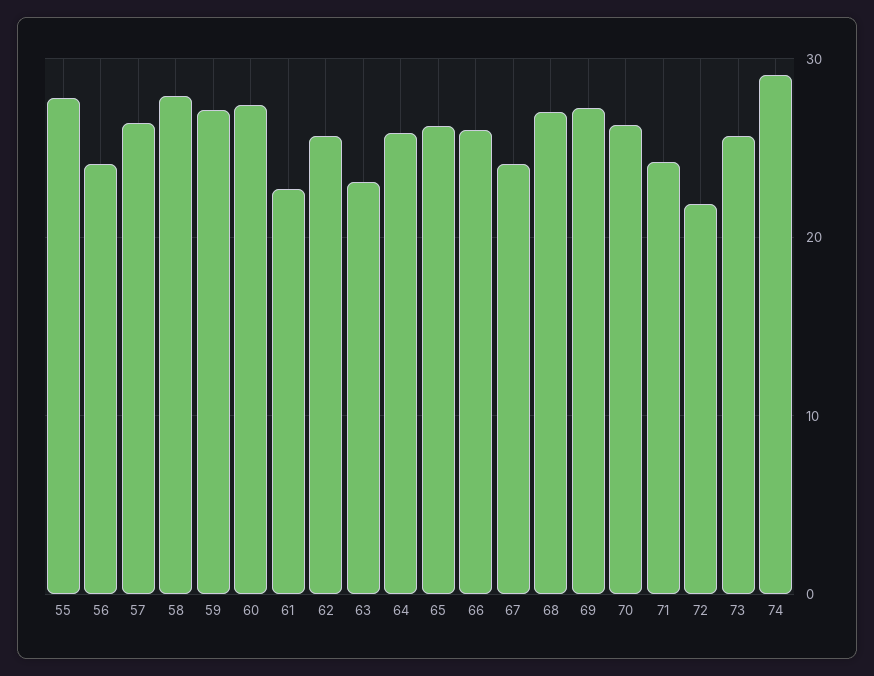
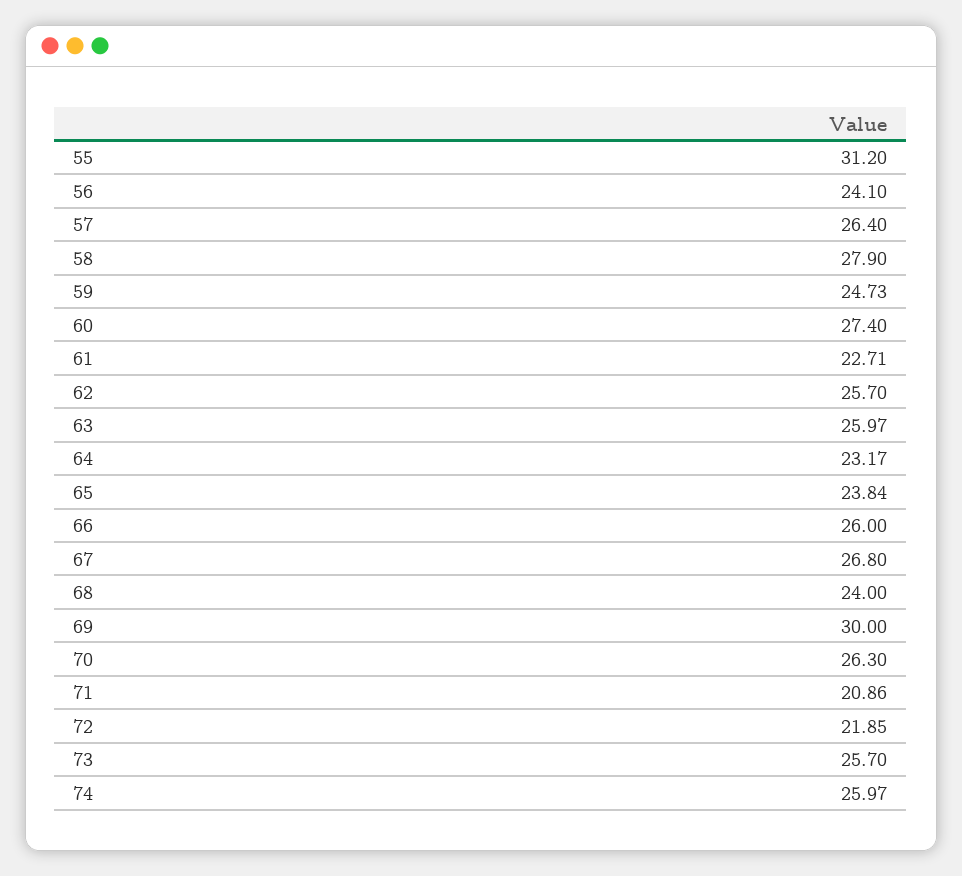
55: 28 -> 31.2
59: 27 -> 24.73
63: 23 -> 25.97
64: 26 -> 23.17
65: 26 -> 23.84
67: 24 -> 26.8
68: 27 -> 24
69: 27 -> 30
71: 24 -> 20.86
74: 29 -> 25.97

